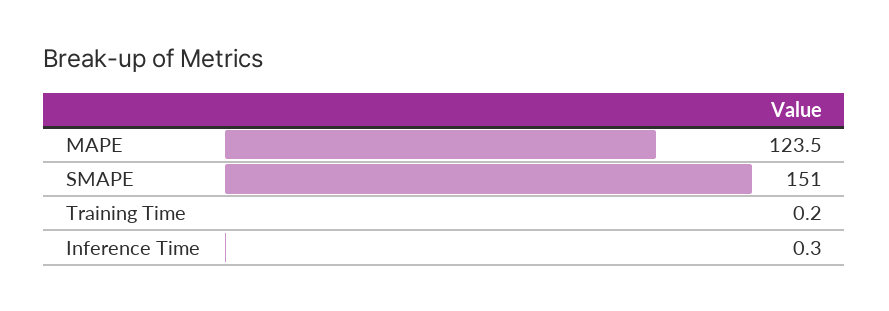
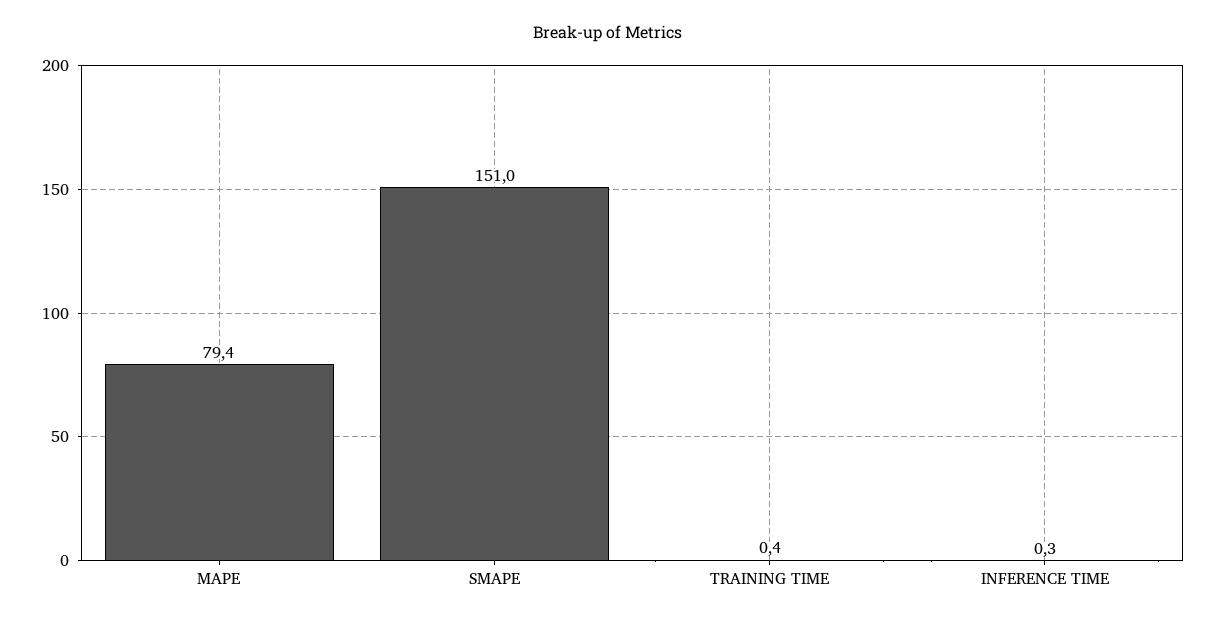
MAPE: 123.5 -> 79.4
Training Time: 0.2 -> 0.4

